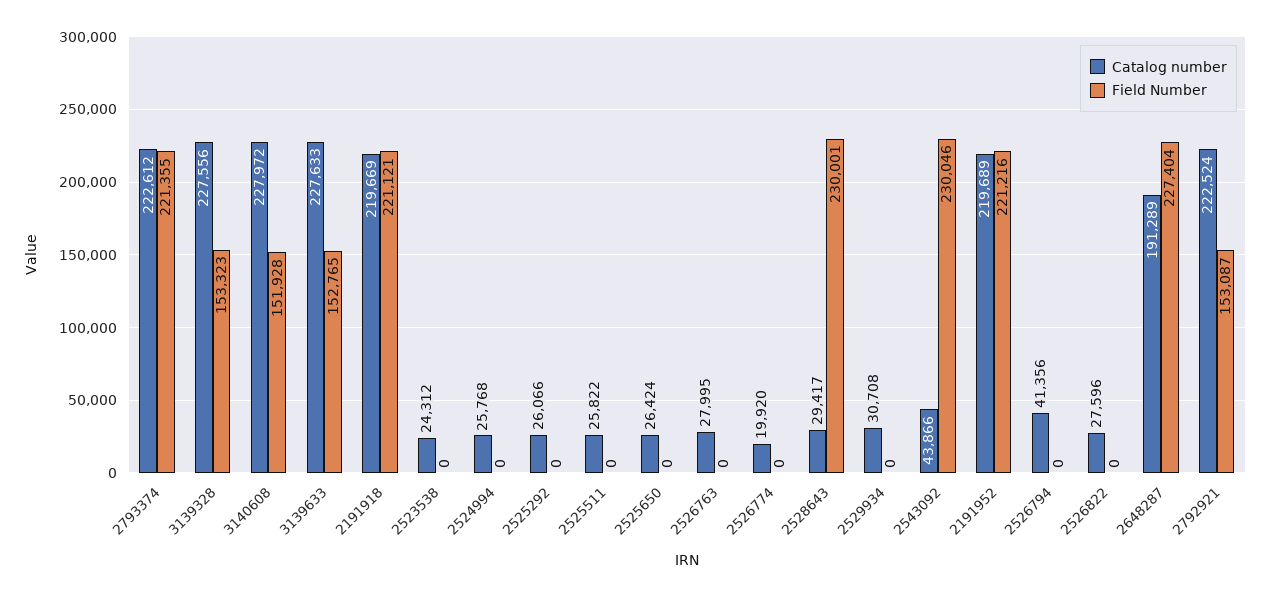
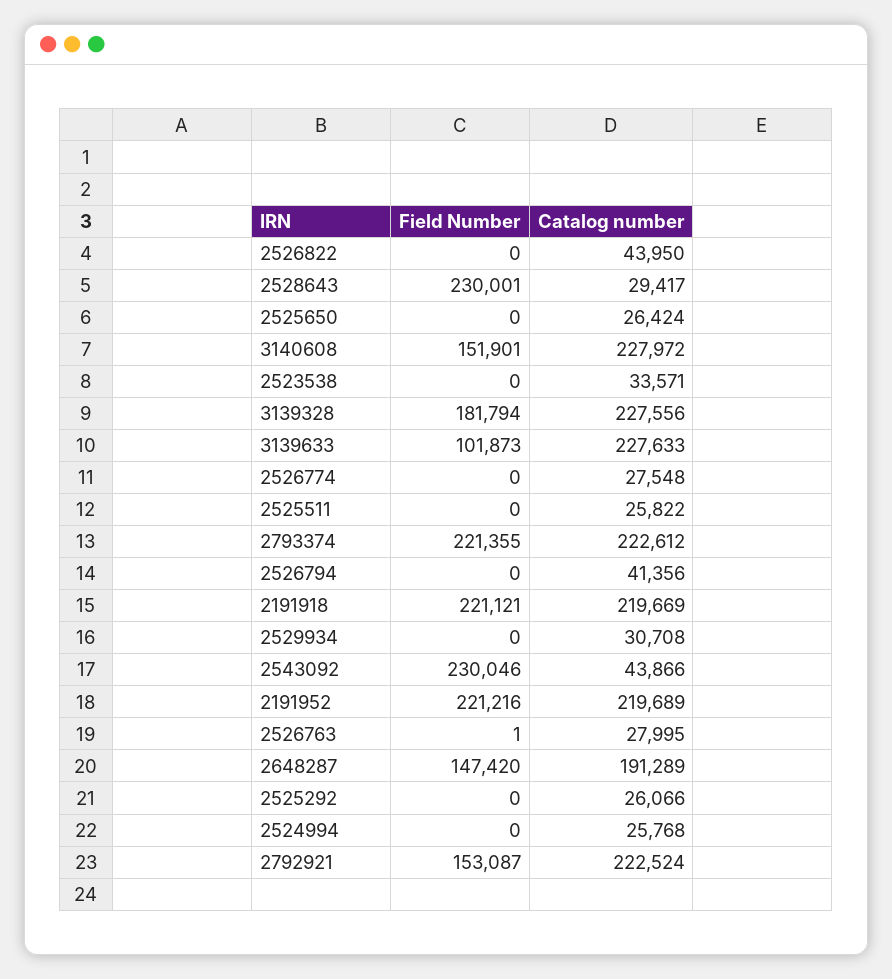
Field Number, 3139328: 153323 -> 181794
Field Number, 3140608: 151928 -> 151901
Field Number, 3139633: 152765 -> 101873
Catalog number, 2523538: 24312 -> 33571
Field Number, 2526763: 0 -> 1
Catalog number, 2526774: 19920 -> 27548
Catalog number, 2526822: 27596 -> 43950
Field Number, 2648287: 227404 -> 147420

